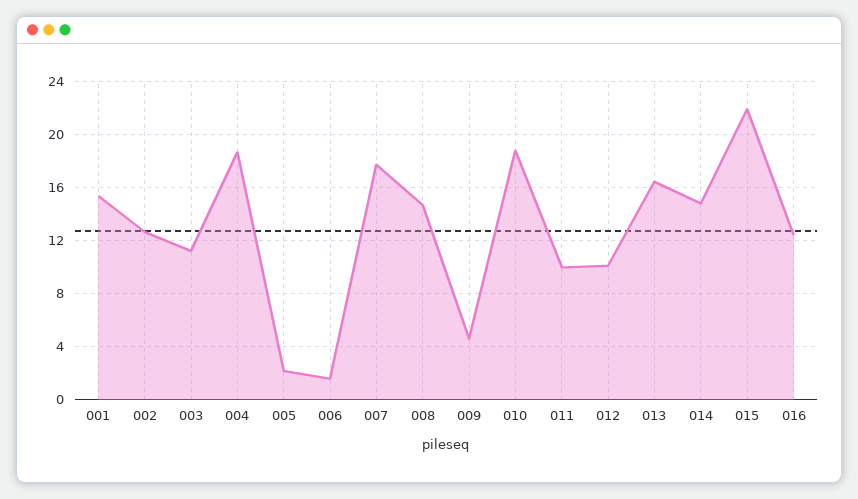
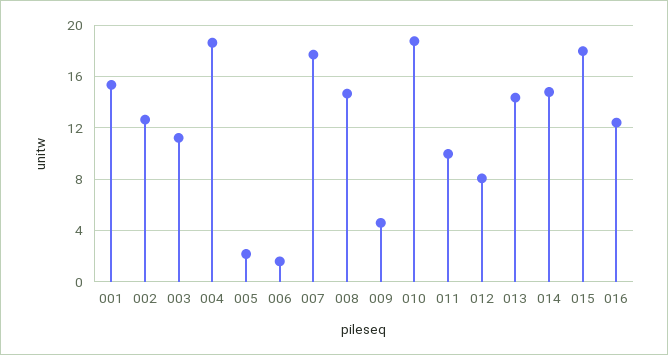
012: 10 -> 8
013: 16.5 -> 14.5
015: 22 -> 18

